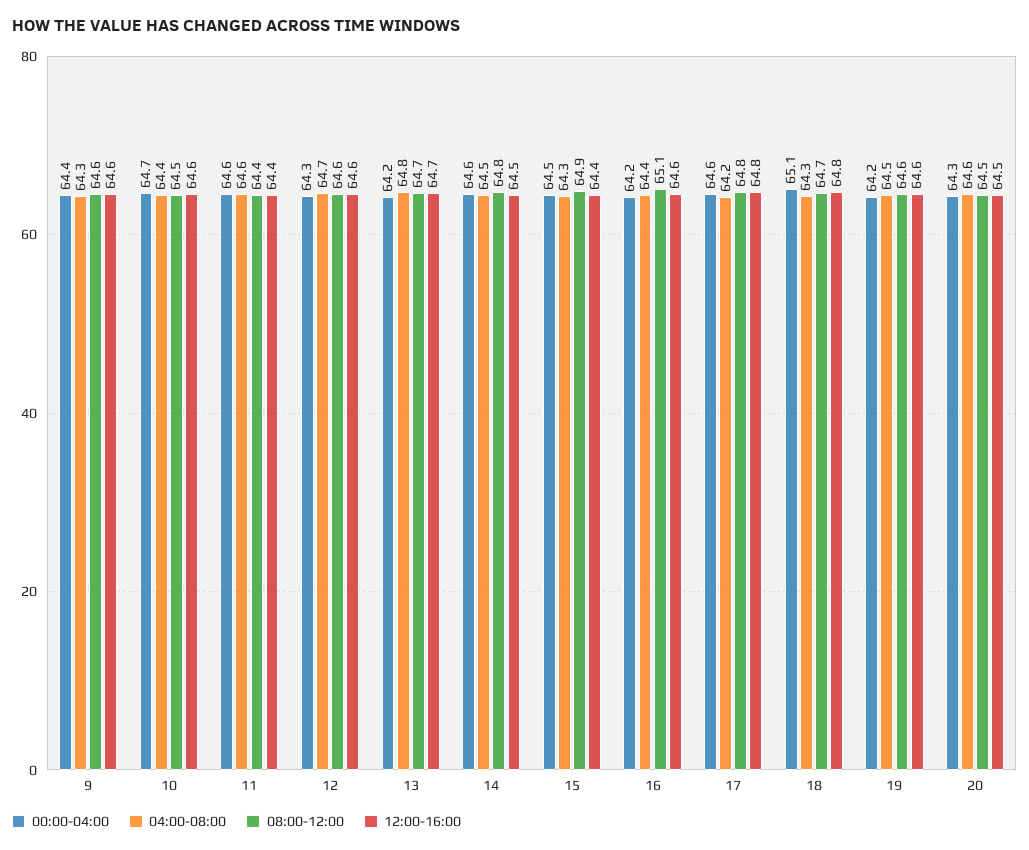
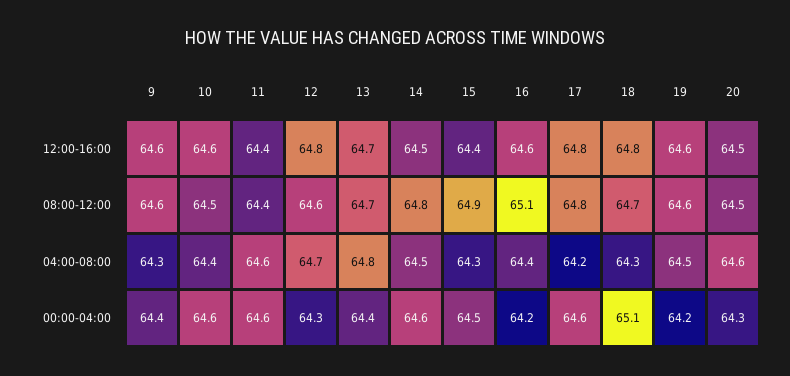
00:00-04:00, 10: 64.7 -> 64.6
12:00-16:00, 12: 64.6 -> 64.8
00:00-04:00, 13: 64.2 -> 64.4

